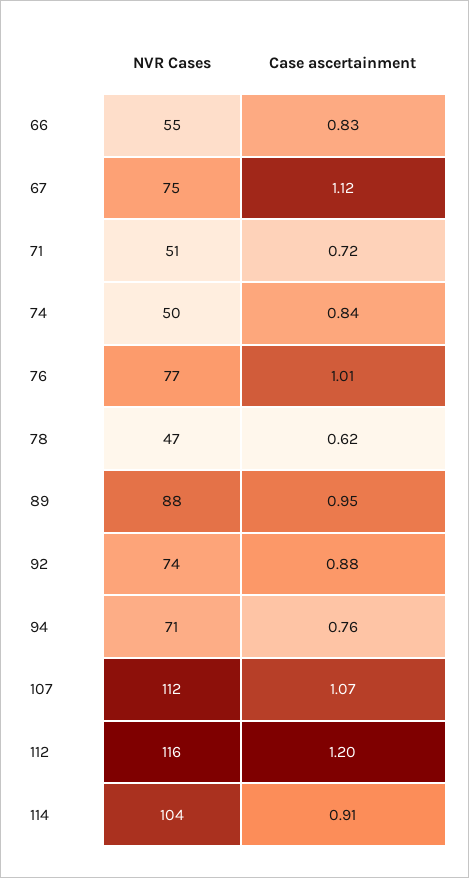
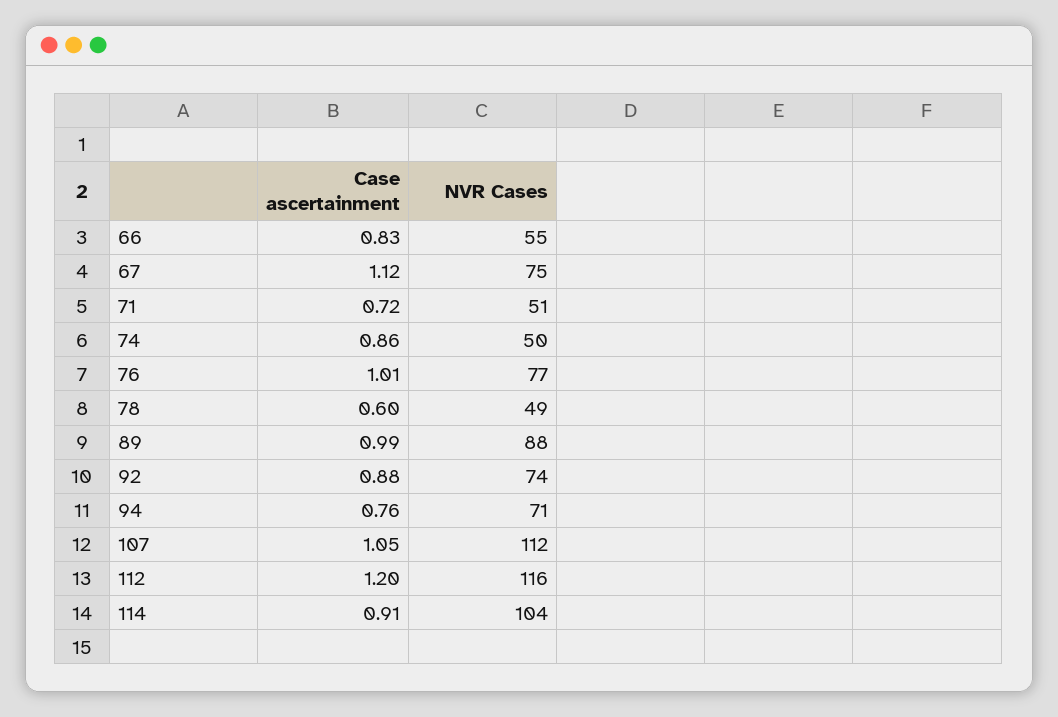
Case ascertainment, 74: 0.84 -> 0.86
NVR Cases, 78: 47 -> 49
Case ascertainment, 78: 0.62 -> 0.6
Case ascertainment, 89: 0.95 -> 0.99
Case ascertainment, 107: 1.07 -> 1.05

